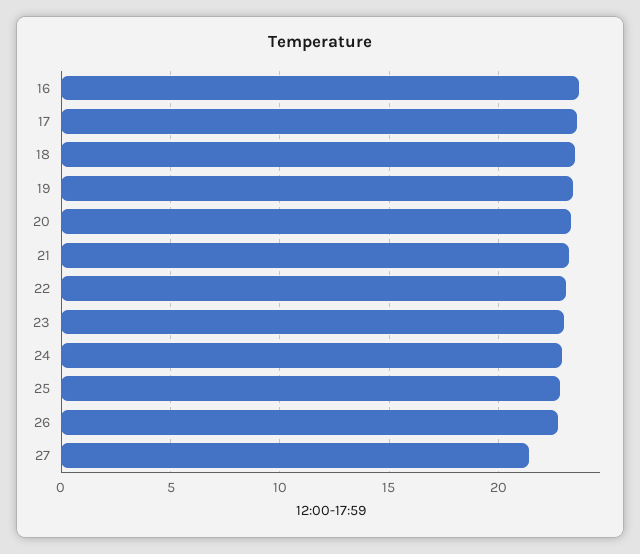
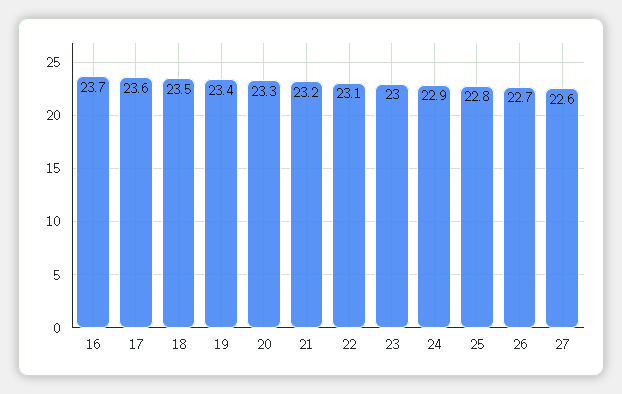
27: 21.5 -> 22.6

